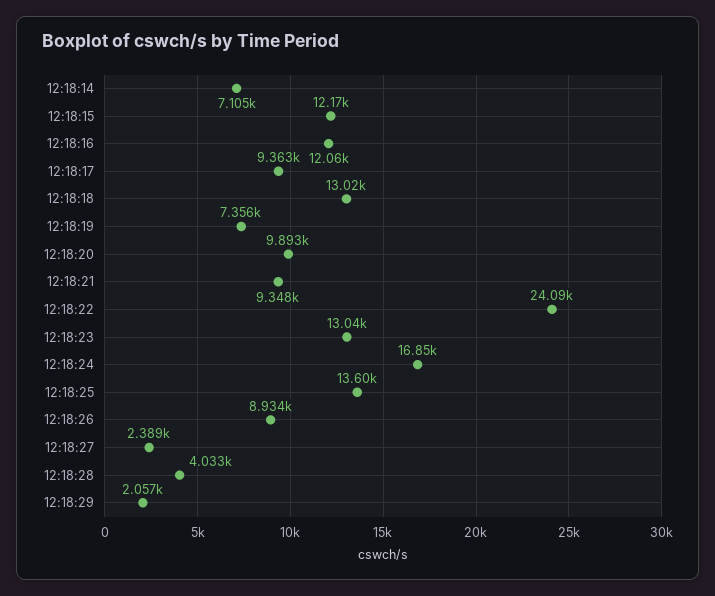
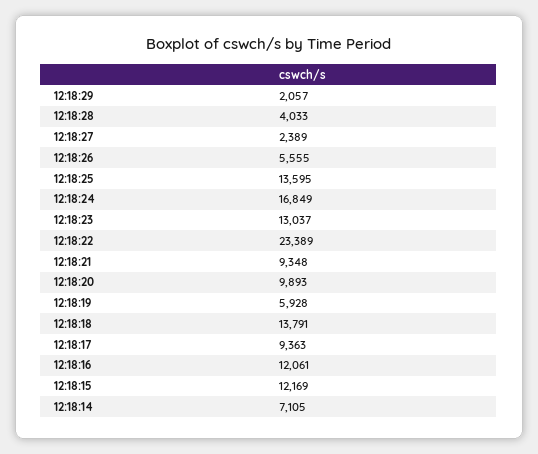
12:18:18: 13020 -> 13791
12:18:19: 7356 -> 5928
12:18:22: 24090 -> 23389
12:18:26: 8934 -> 5555

